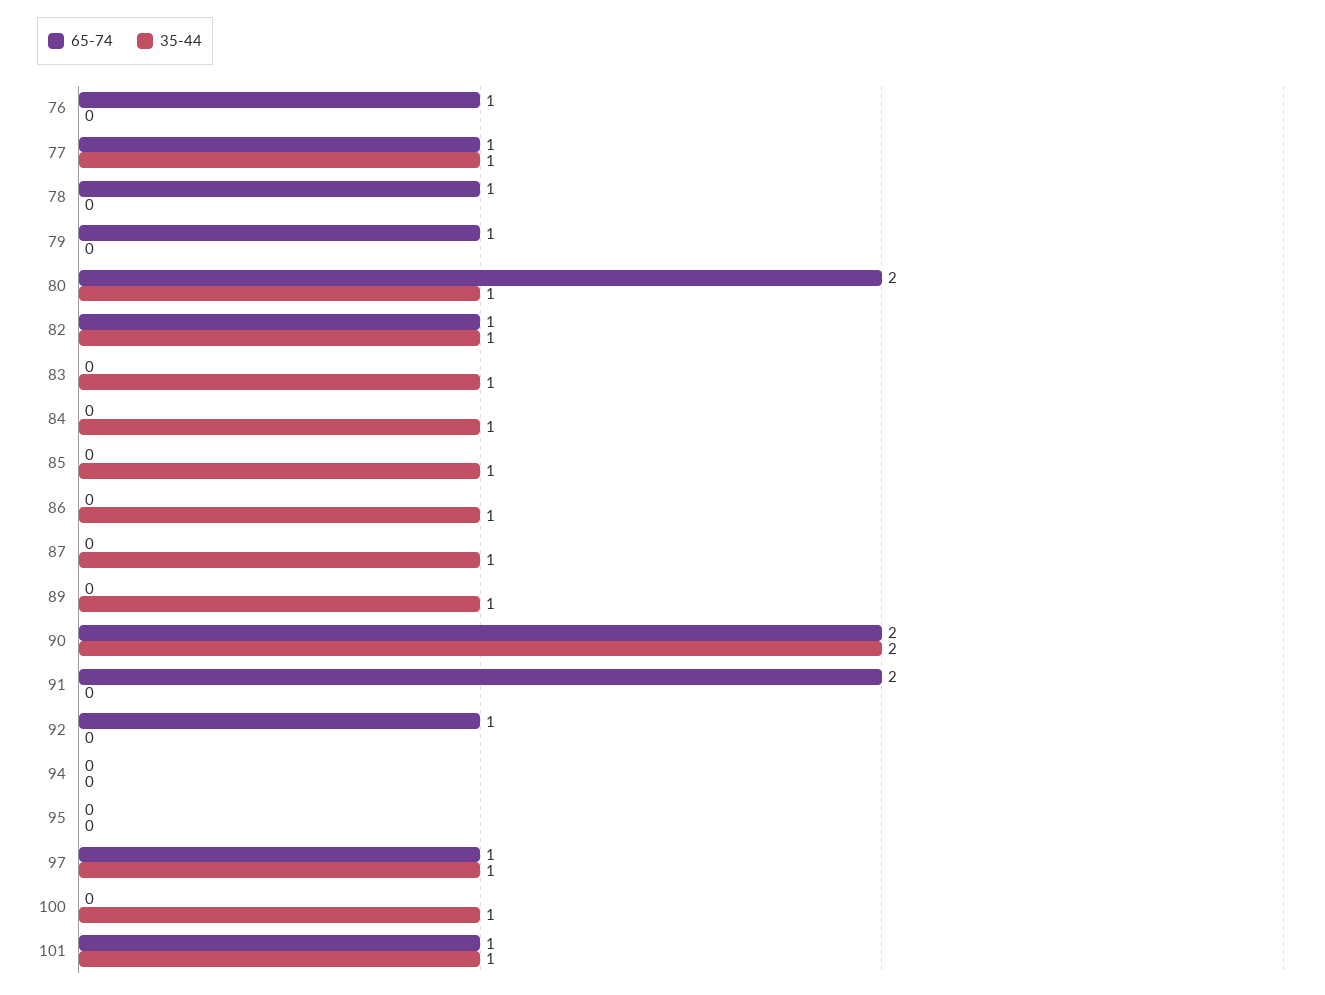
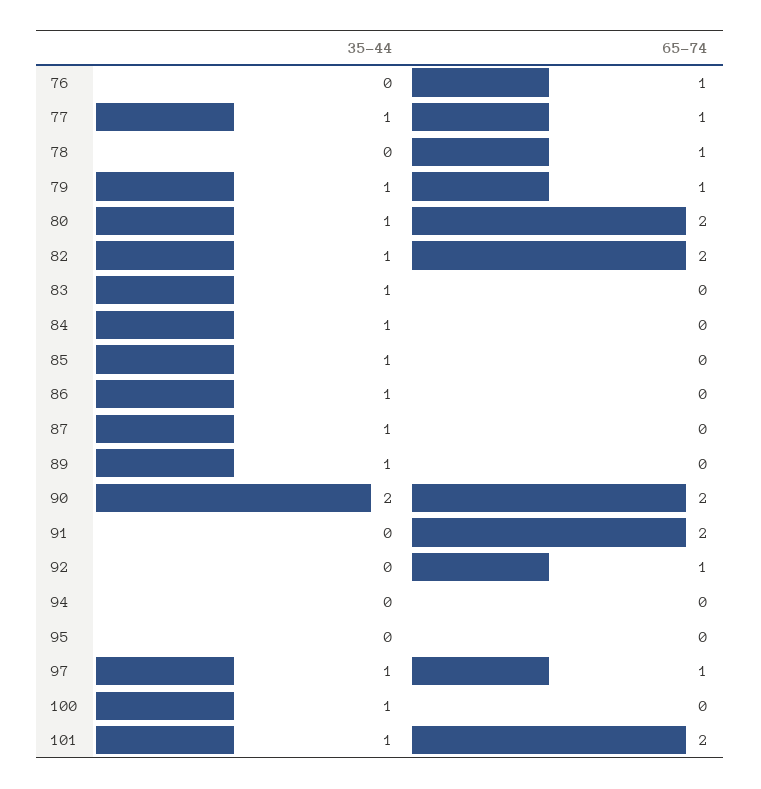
35-44, 79: 0 -> 1
65-74, 82: 1 -> 2
65-74, 101: 1 -> 2

